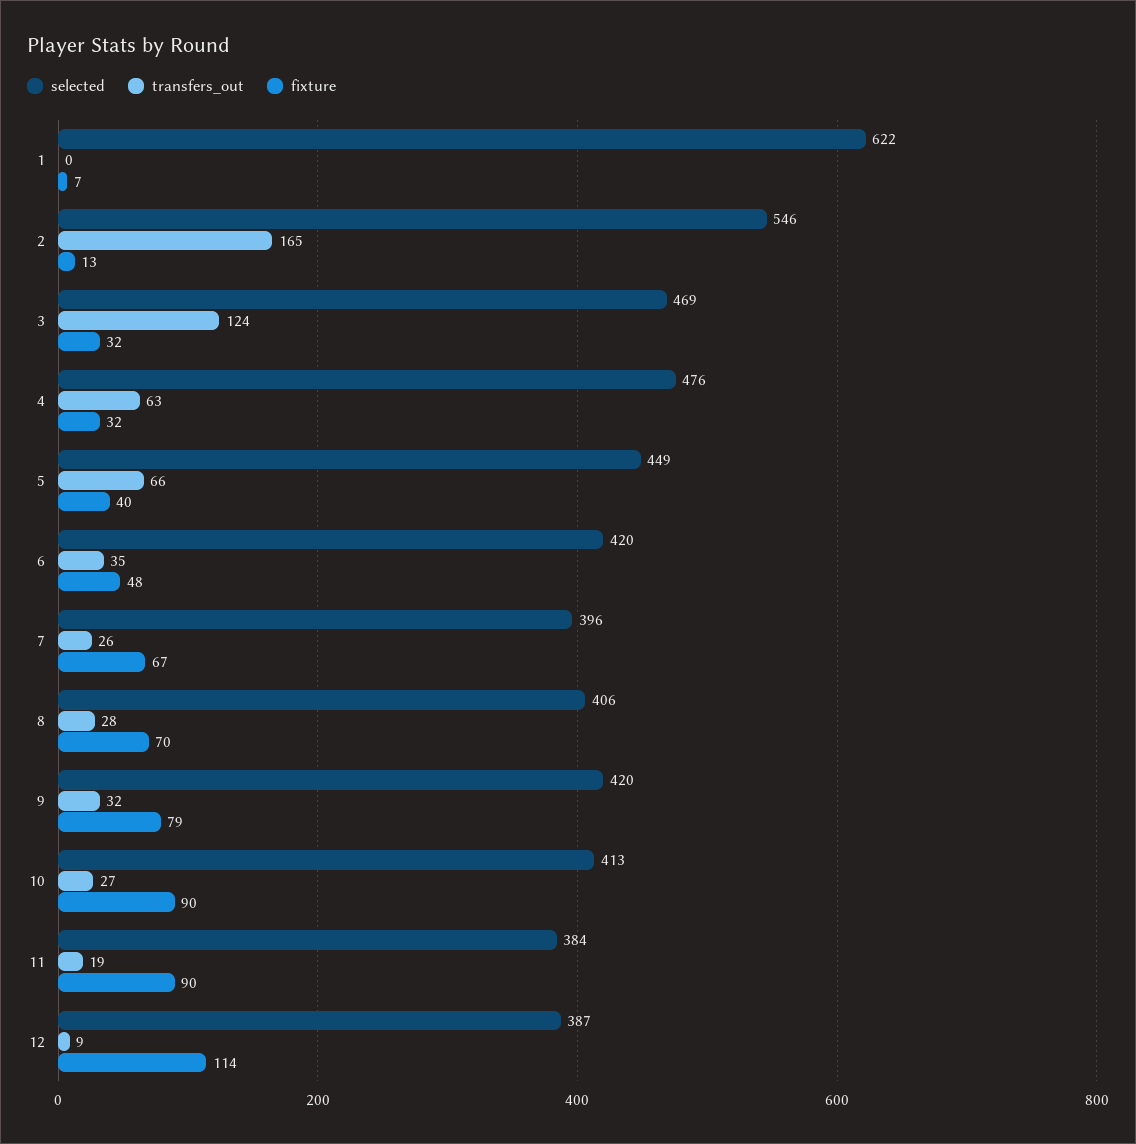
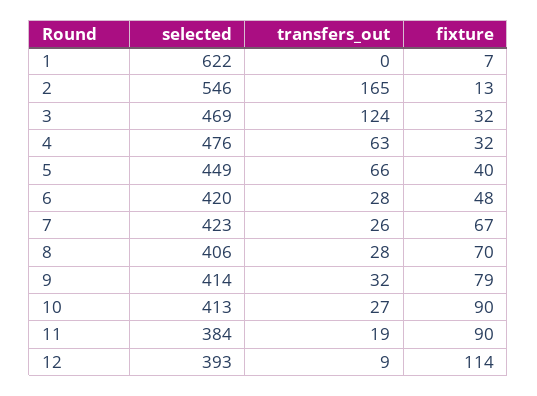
transfers_out, 6: 35 -> 28
selected, 7: 396 -> 423
selected, 9: 420 -> 414
selected, 12: 387 -> 393

